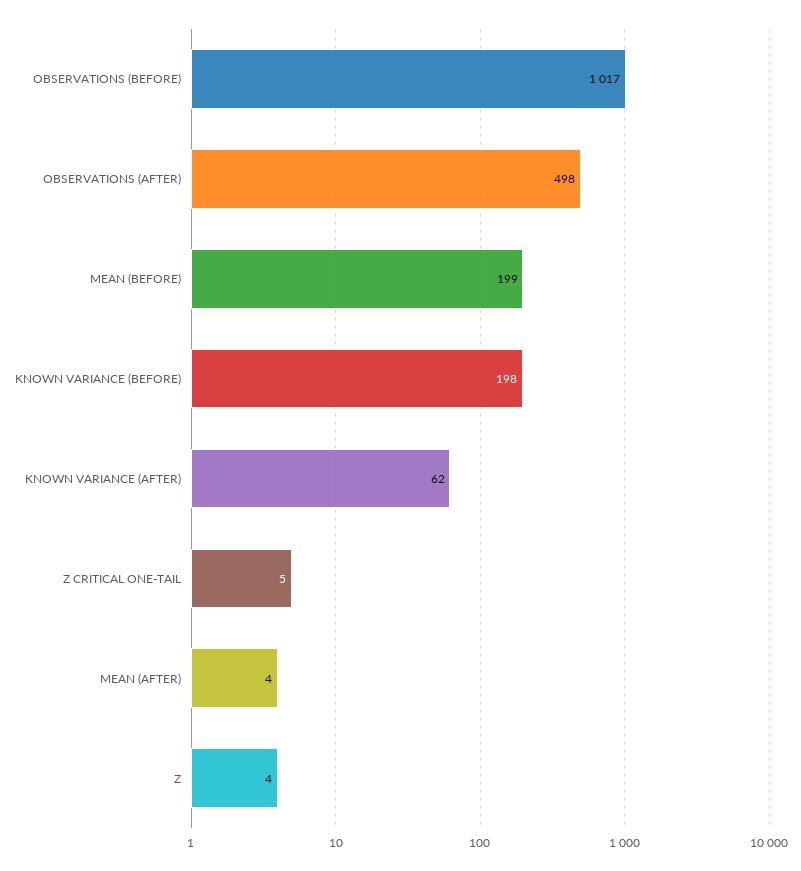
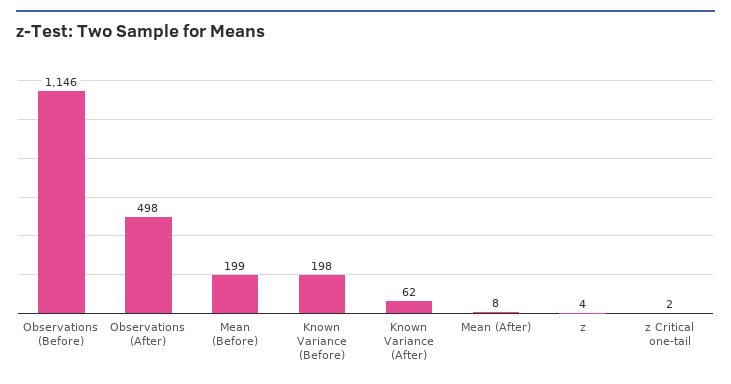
OBSERVATIONS (BEFORE): 1017 -> 1146
Z CRITICAL ONE-TAIL: 5 -> 2
MEAN (AFTER): 4 -> 8

